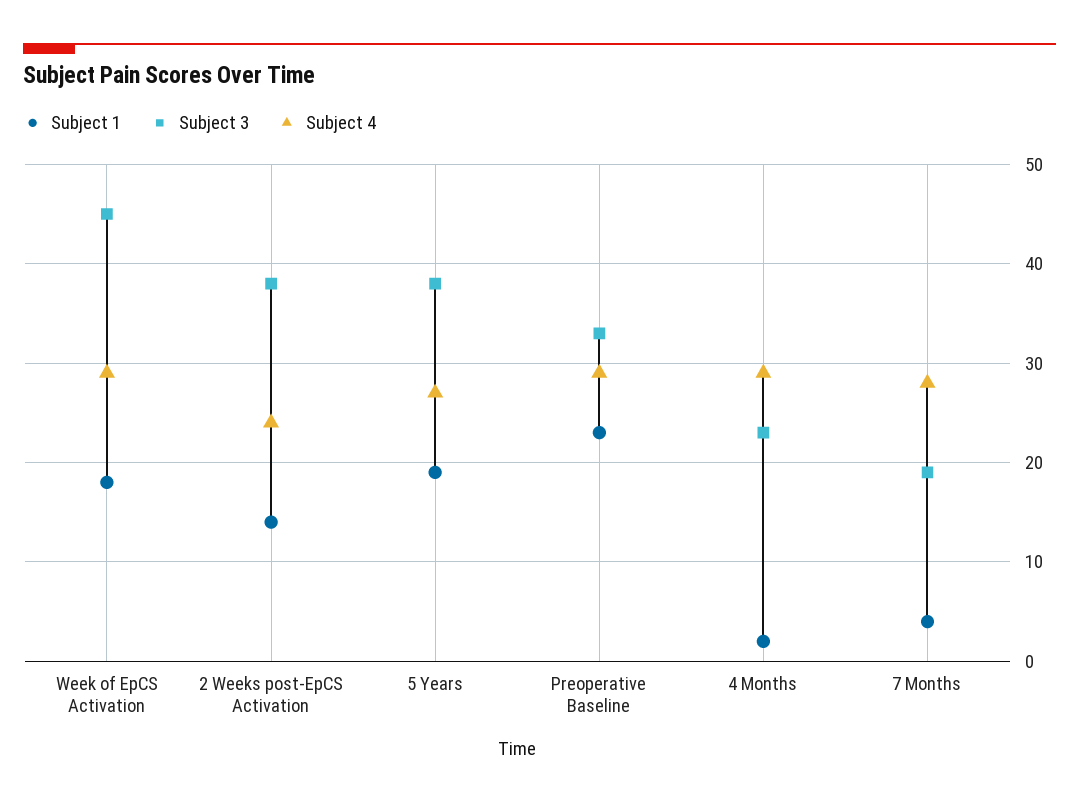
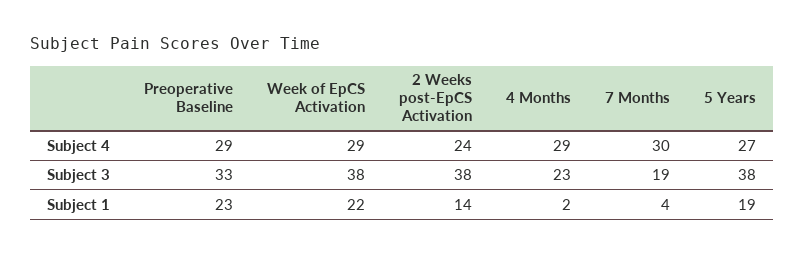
Subject 1, Week of EpCS Activation: 18 -> 22
Subject 3, Week of EpCS Activation: 45 -> 38
Subject 4, 7 Months: 28 -> 30

